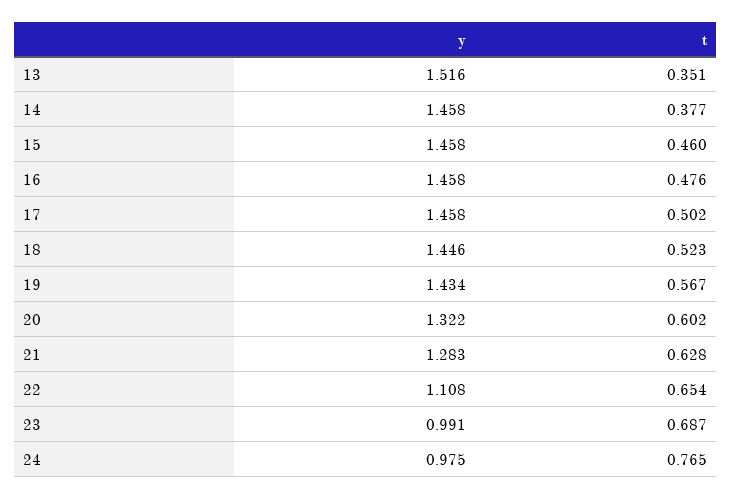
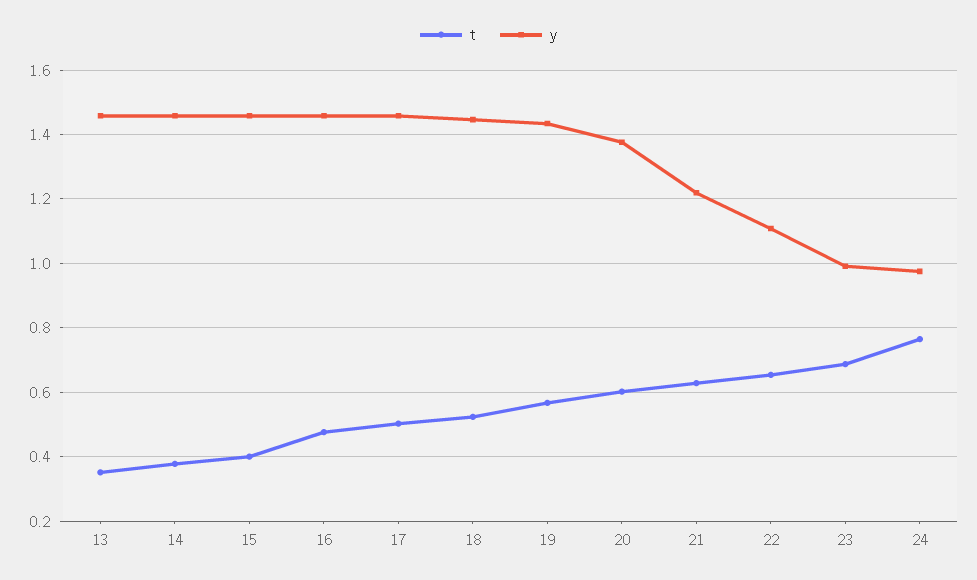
y, 13: 1.516 -> 1.46
t, 15: 0.46 -> 0.4
y, 20: 1.322 -> 1.38
y, 21: 1.283 -> 1.22

